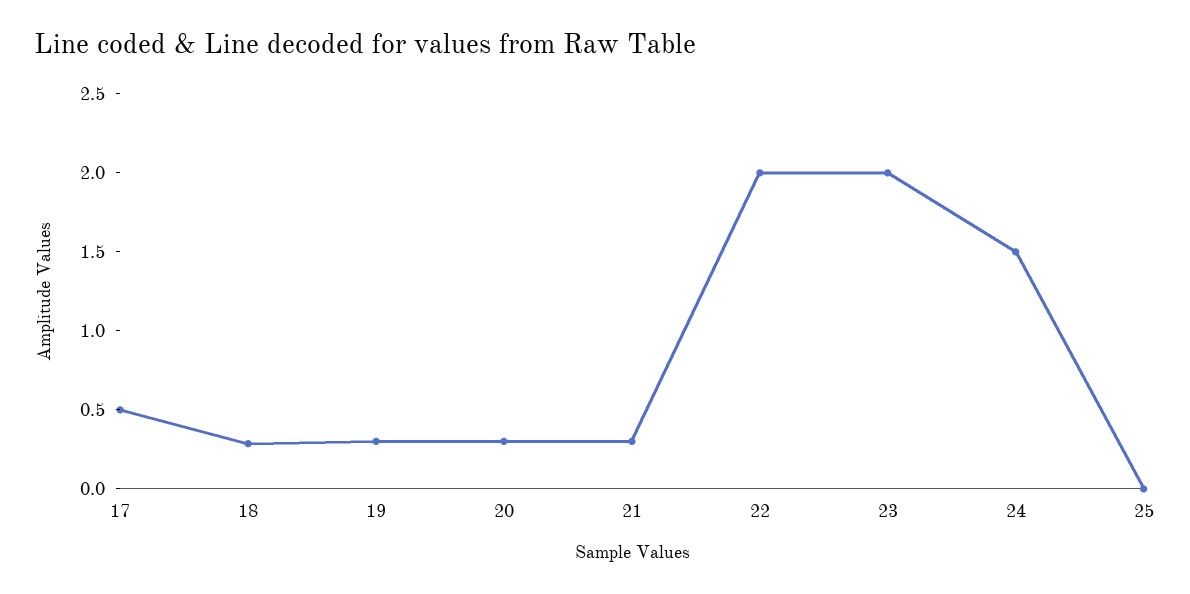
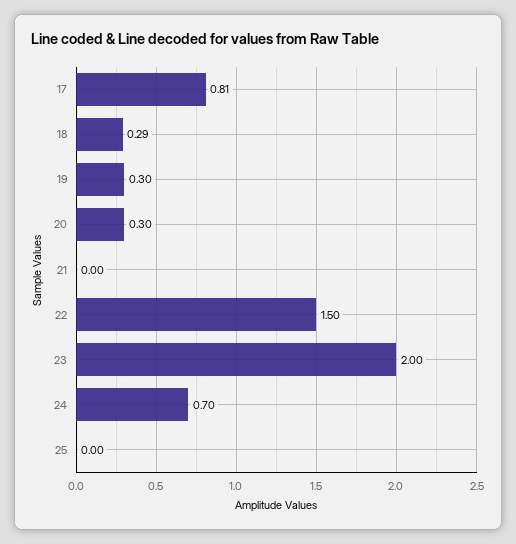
17: 0.5 -> 0.81
21: 0.3 -> 0
22: 2 -> 1.5
24: 1.5 -> 0.7

